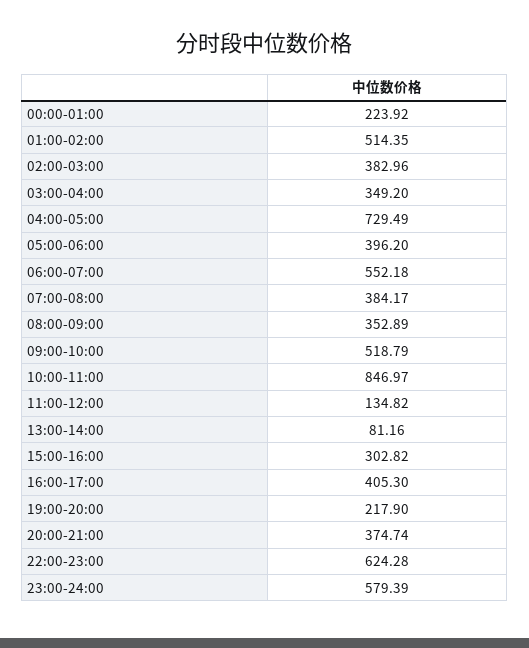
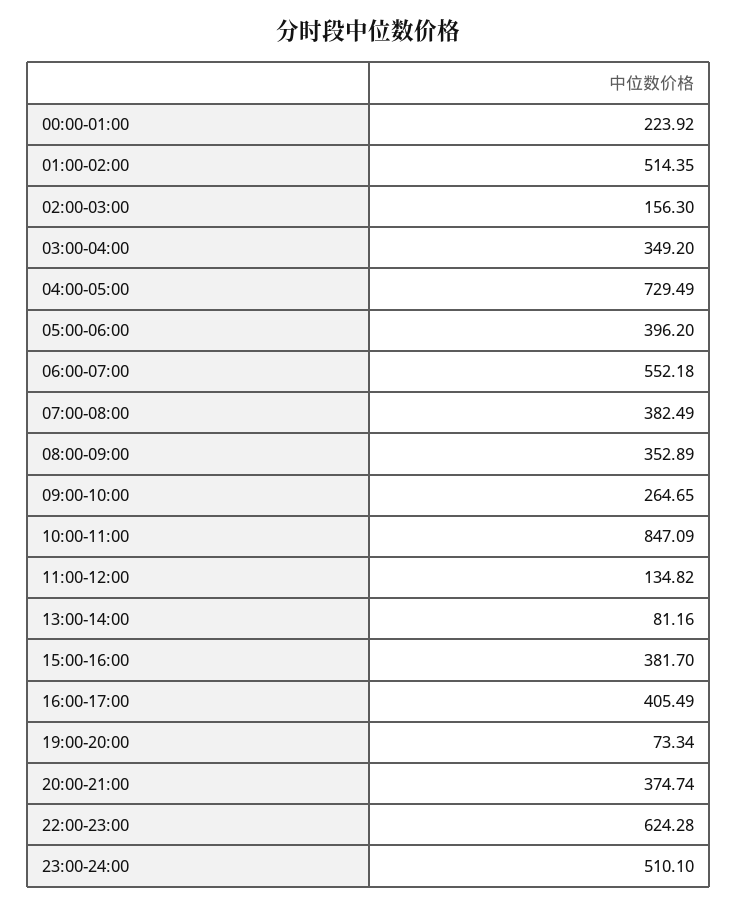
02:00-03:00: 382.96 -> 156.3
07:00-08:00: 384.17 -> 382.49
09:00-10:00: 518.79 -> 264.65
10:00-11:00: 846.97 -> 847.09
15:00-16:00: 302.82 -> 381.7
16:00-17:00: 405.3 -> 405.49
19:00-20:00: 217.9 -> 73.34
23:00-24:00: 579.39 -> 510.1

